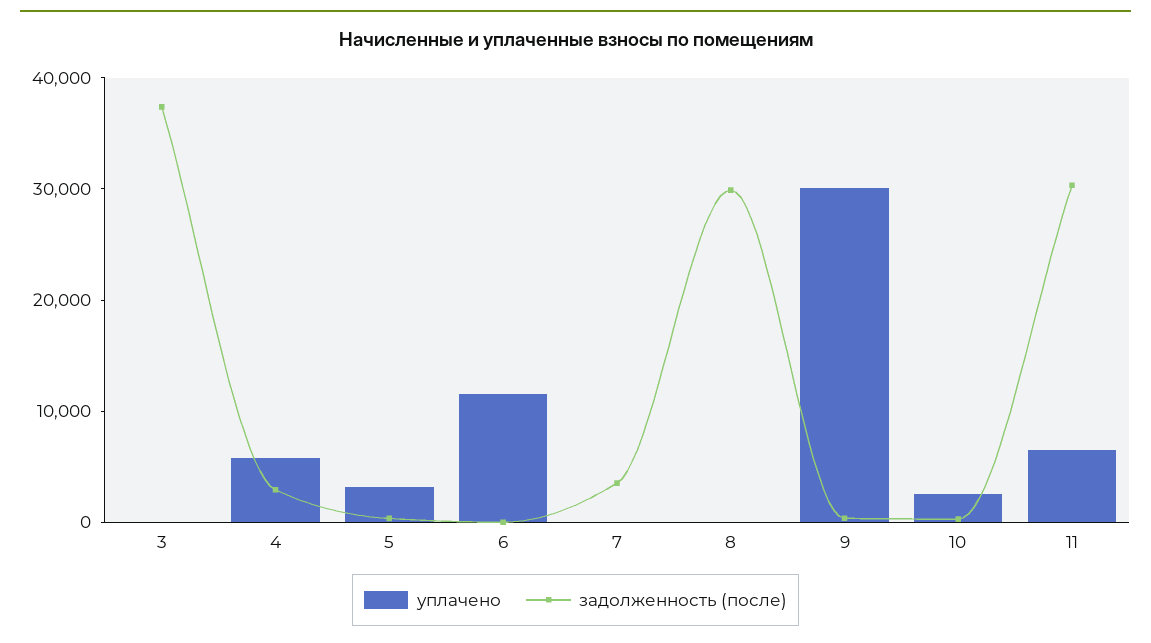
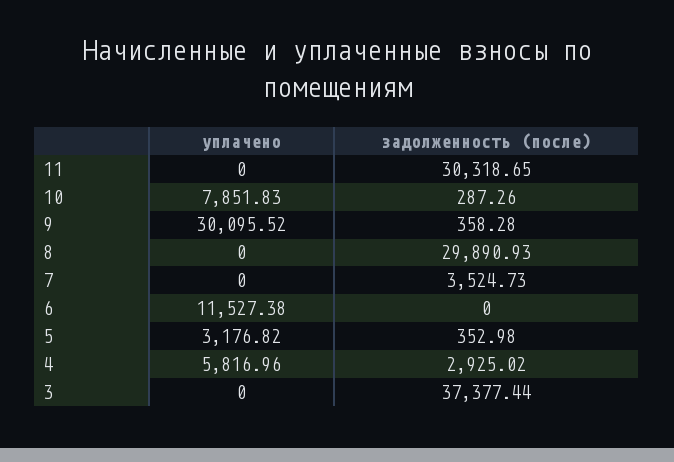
уплачено, 10: 2000 -> 7851.83
уплачено, 11: 6000 -> 0

